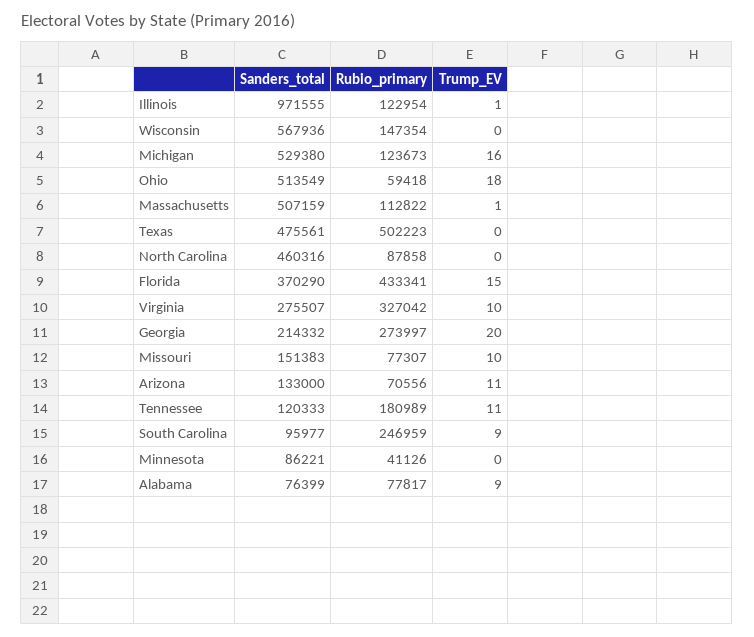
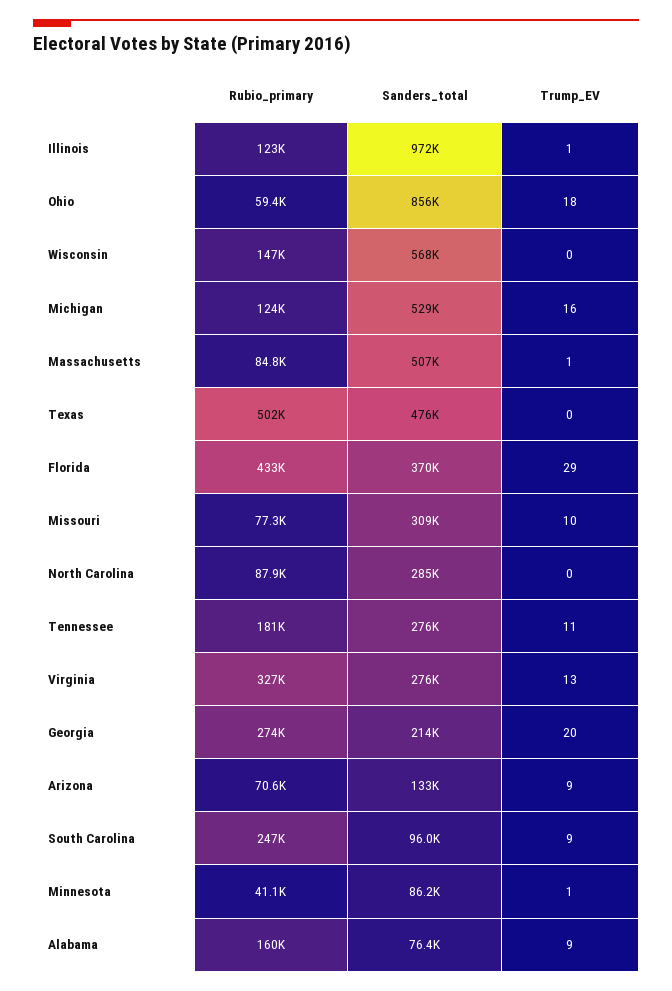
Sanders_total, Ohio: 513549 -> 856000
Rubio_primary, Massachusetts: 112822 -> 84800
Sanders_total, North Carolina: 460316 -> 285000
Trump_EV, Florida: 15 -> 29
Trump_EV, Virginia: 10 -> 13
Sanders_total, Missouri: 151383 -> 309000
Trump_EV, Arizona: 11 -> 9
Sanders_total, Tennessee: 120333 -> 276000
Trump_EV, Minnesota: 0 -> 1
Rubio_primary, Alabama: 77817 -> 160000

